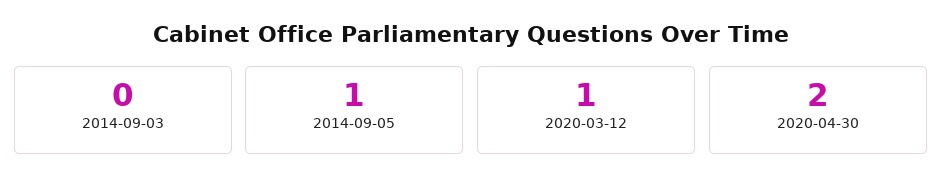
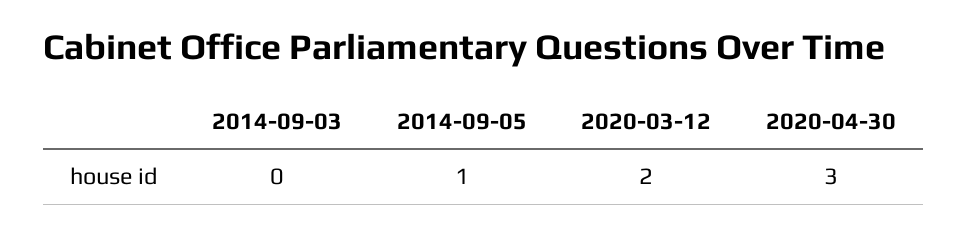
2020-03-12: 1 -> 2
2020-04-30: 2 -> 3

